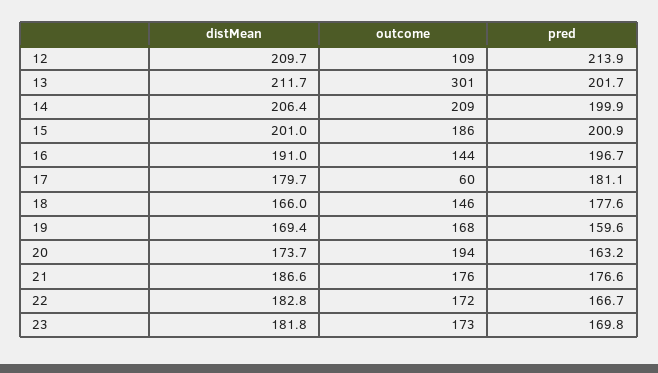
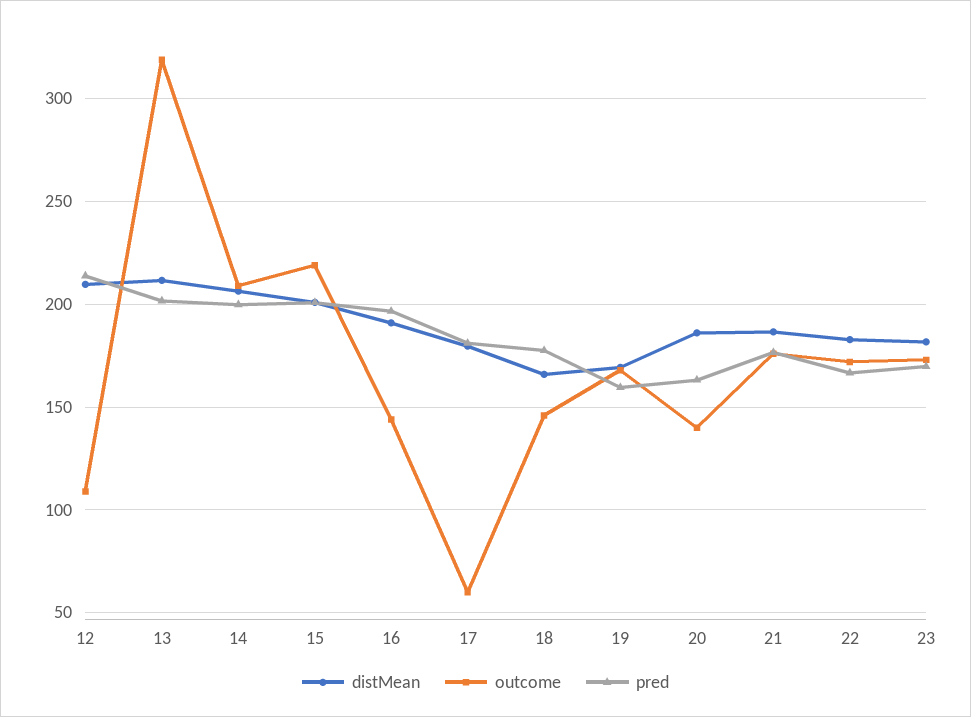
outcome, 13: 301 -> 320
outcome, 15: 186 -> 220
distMean, 20: 173.7 -> 185
outcome, 20: 194 -> 140

